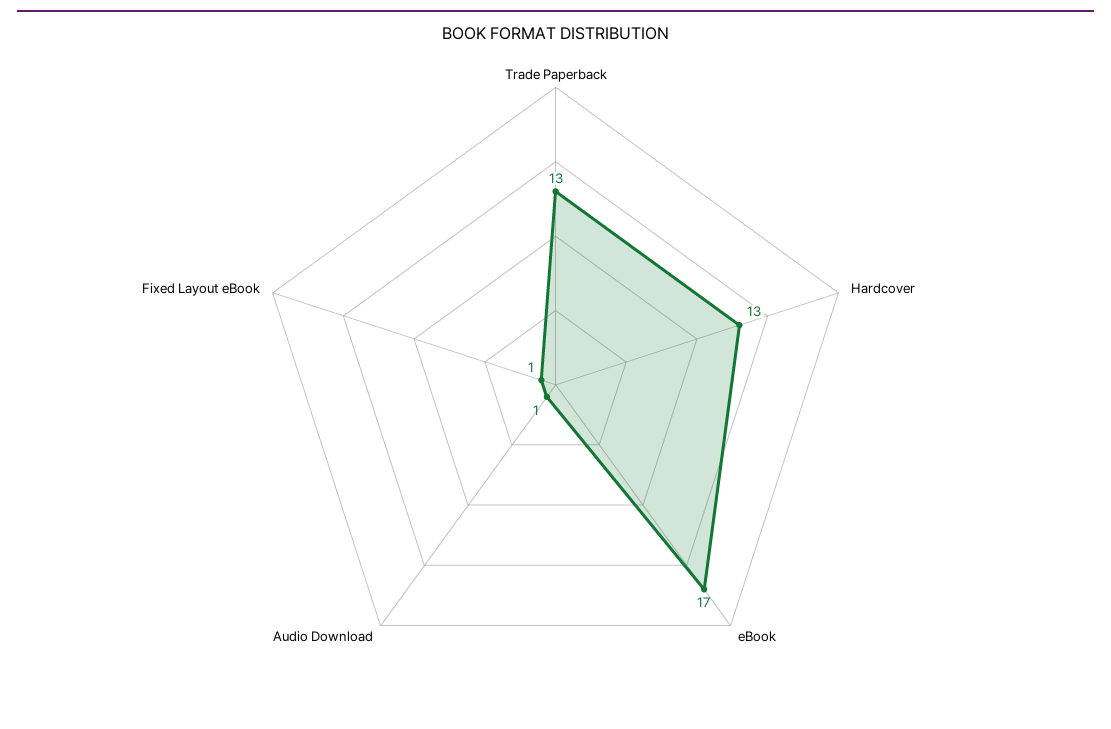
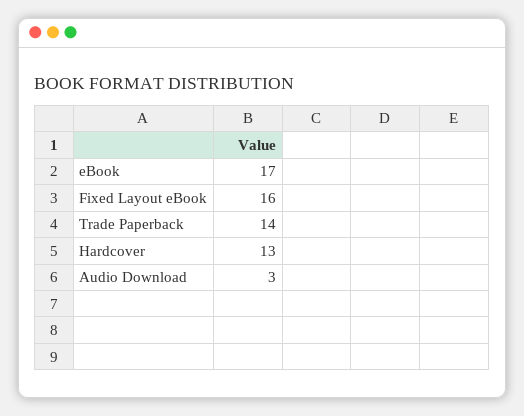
Trade Paperback: 13 -> 14
Audio Download: 1 -> 3
Fixed Layout eBook: 1 -> 16

